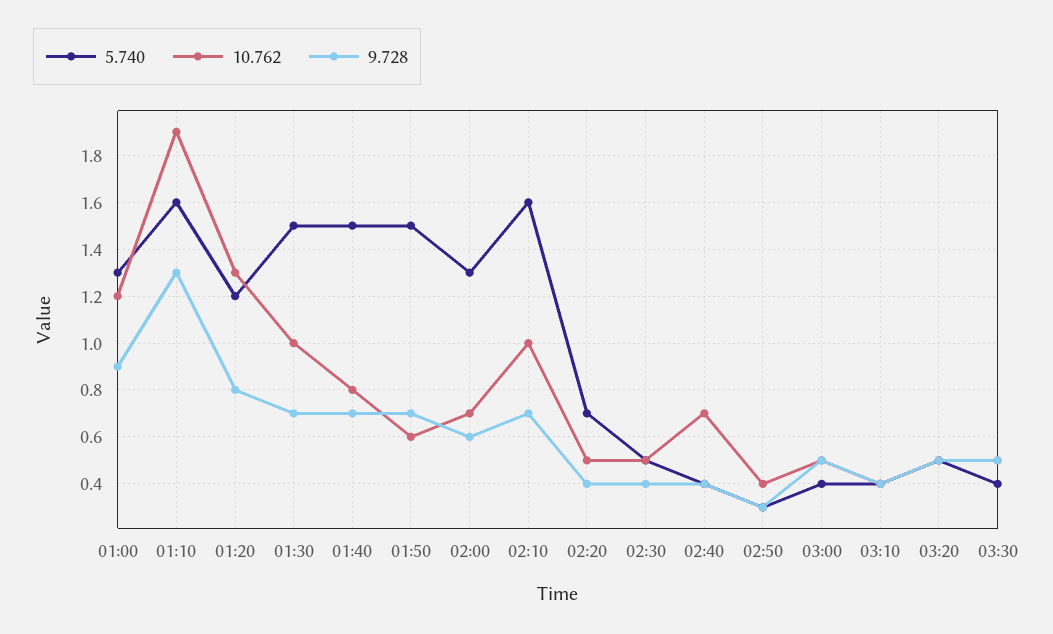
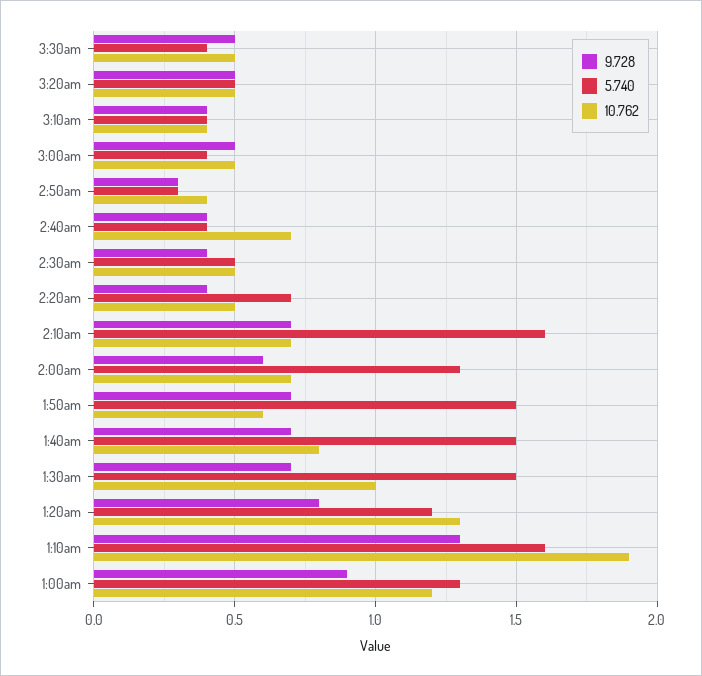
10.762, 02:10: 1 -> 0.7

